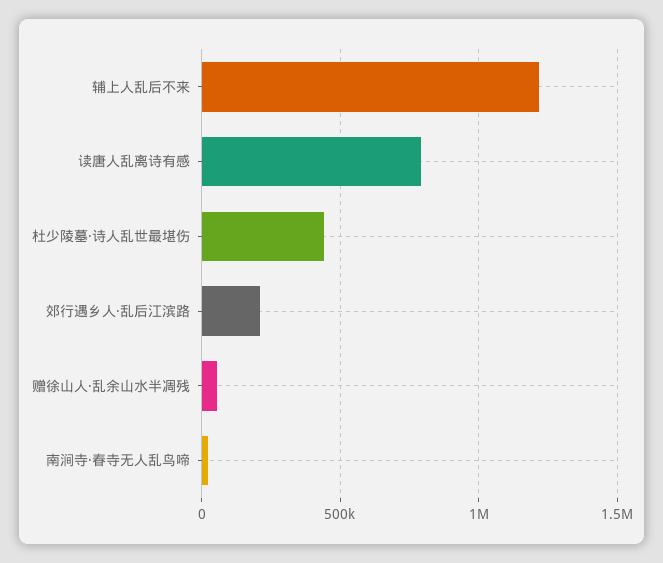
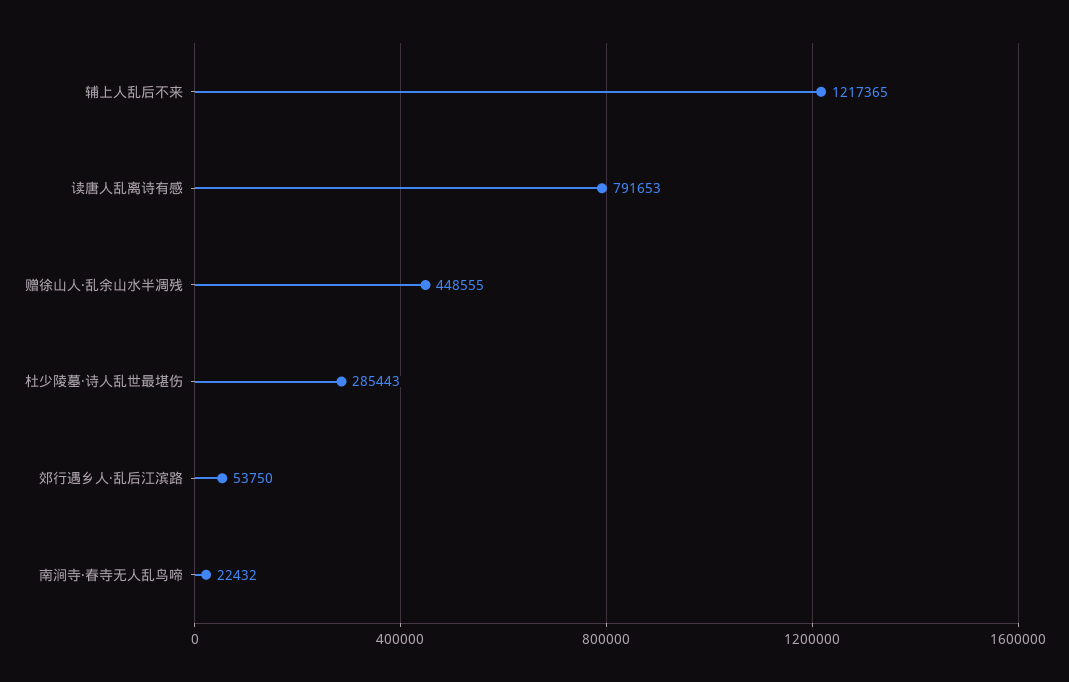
杜少陵墓·诗人乱世最堪伤: 450000 -> 285443
郊行遇乡人·乱后江滨路: 200000 -> 53750
赠徐山人·乱余山水半凋残: 50000 -> 448555

